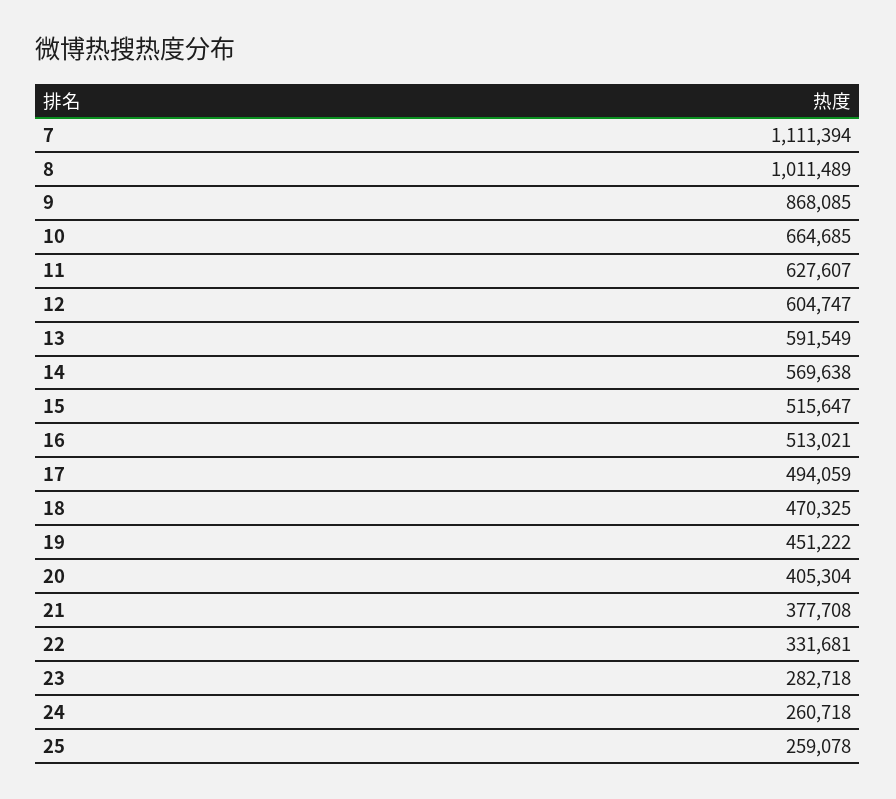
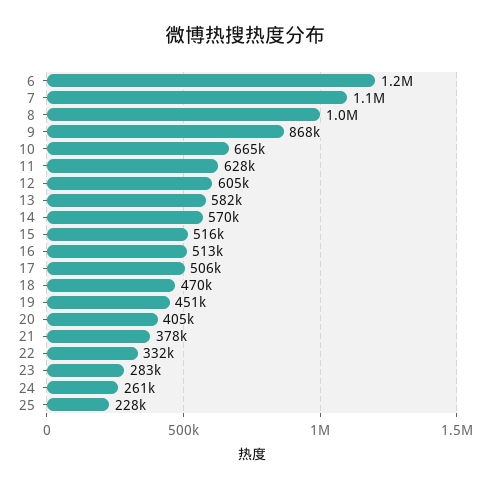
13: 591549 -> 582000
17: 494059 -> 506000
25: 259078 -> 228000
6: none -> 1200000

